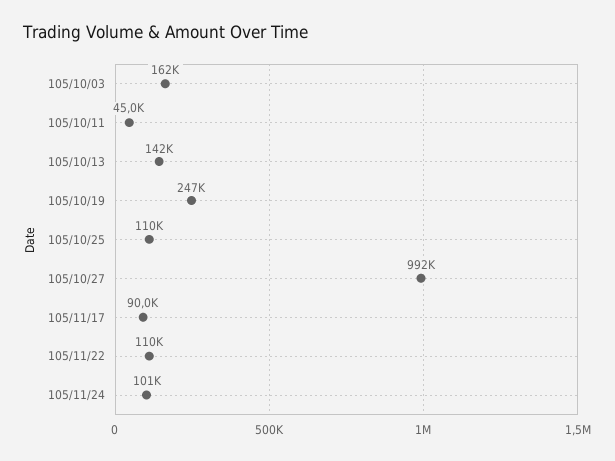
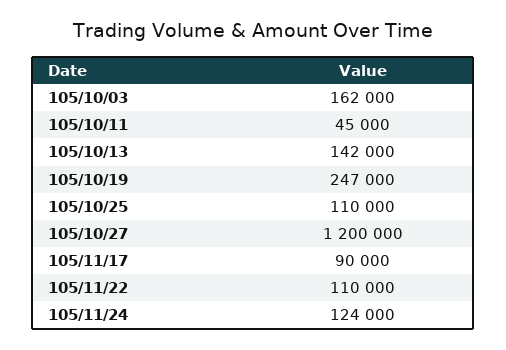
105/10/27: 992000 -> 1200000
105/11/24: 101000 -> 124000

